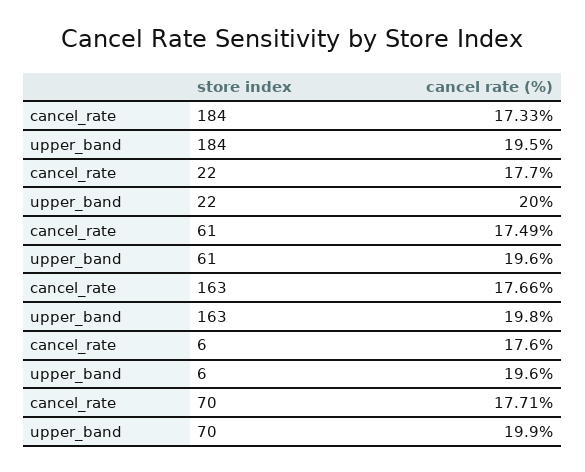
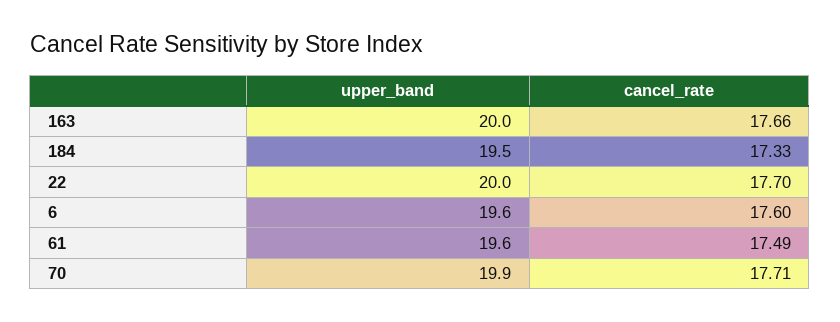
upper_band, 163: 19.8 -> 20

